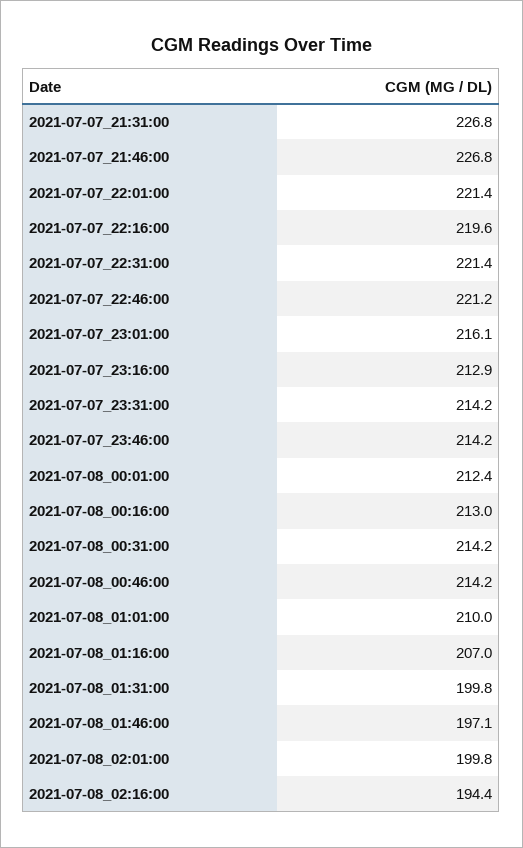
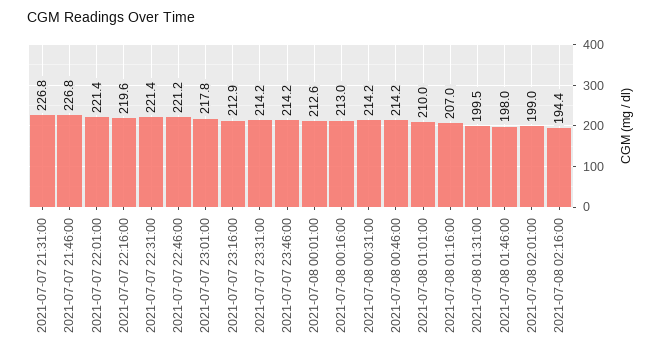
2021-07-07_23:01:00: 216.1 -> 217.8
2021-07-08_00:01:00: 212.4 -> 212.6
2021-07-08_01:31:00: 199.8 -> 199.5
2021-07-08_01:46:00: 197.1 -> 198
2021-07-08_02:01:00: 199.8 -> 199

